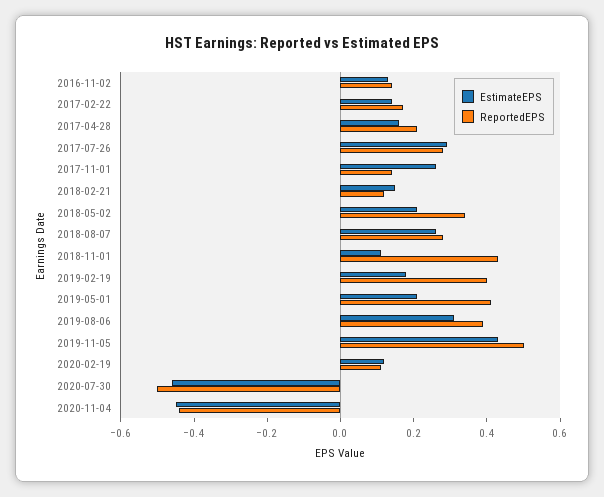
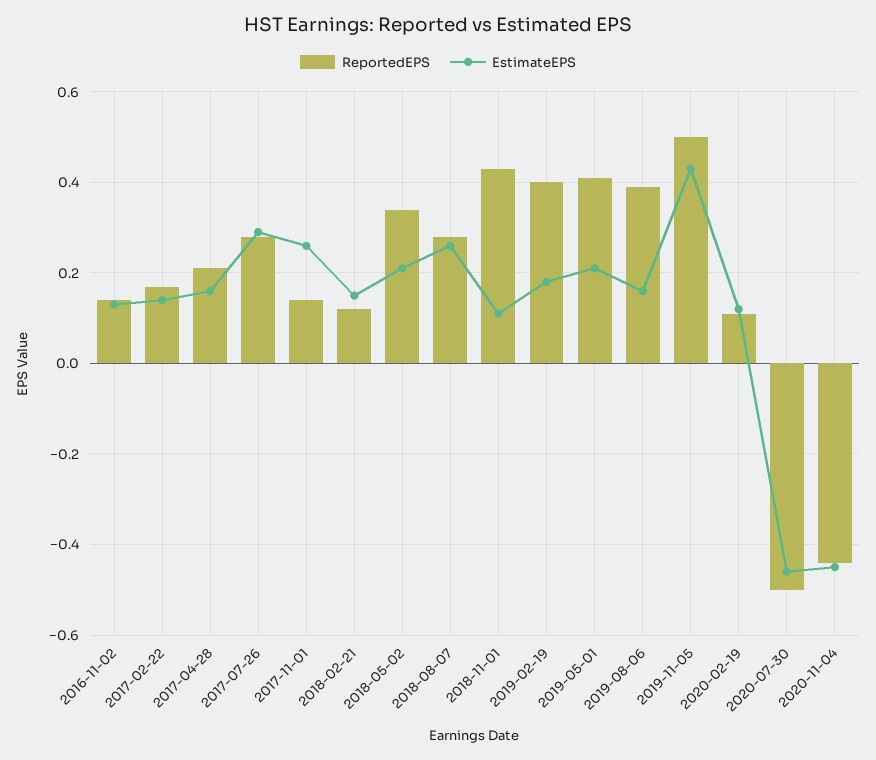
EstimateEPS, 2019-08-06: 0.3 -> 0.15

